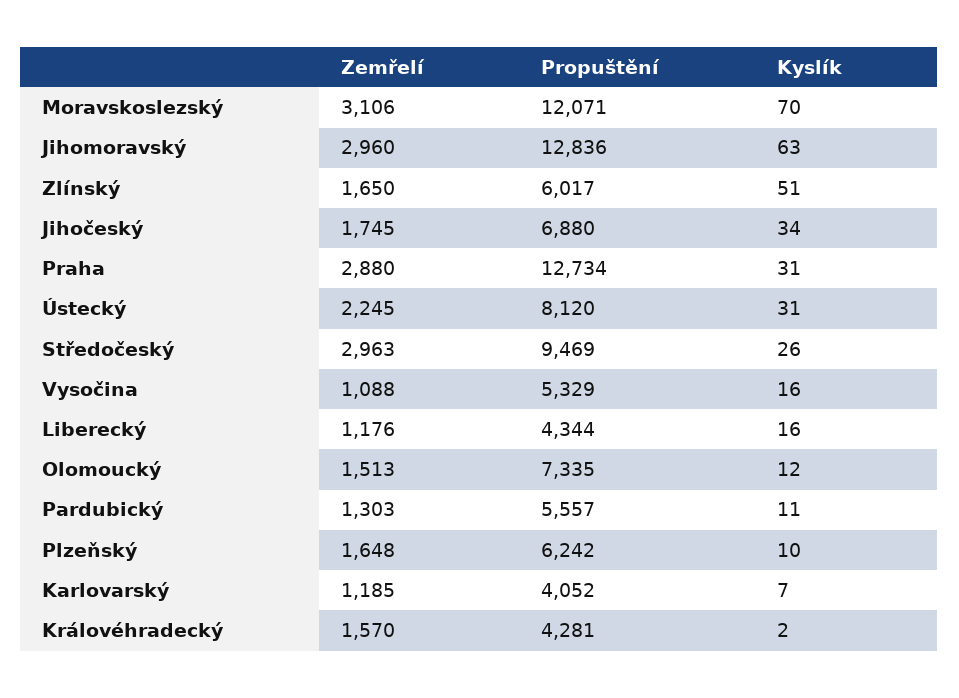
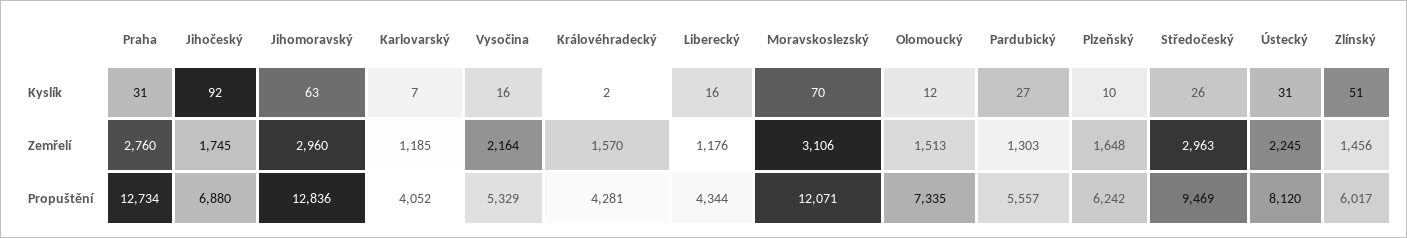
Zemřelí, Zlínský: 1650 -> 1456
Kyslík, Jihočeský: 34 -> 92
Zemřelí, Praha: 2880 -> 2760
Zemřelí, Vysočina: 1088 -> 2164
Kyslík, Pardubický: 11 -> 27

